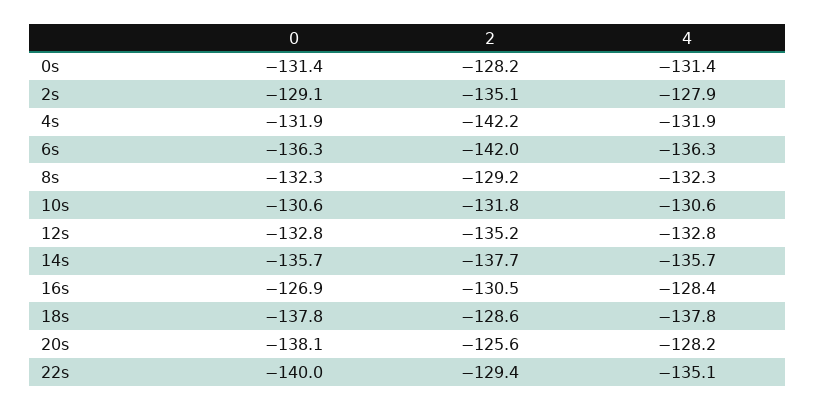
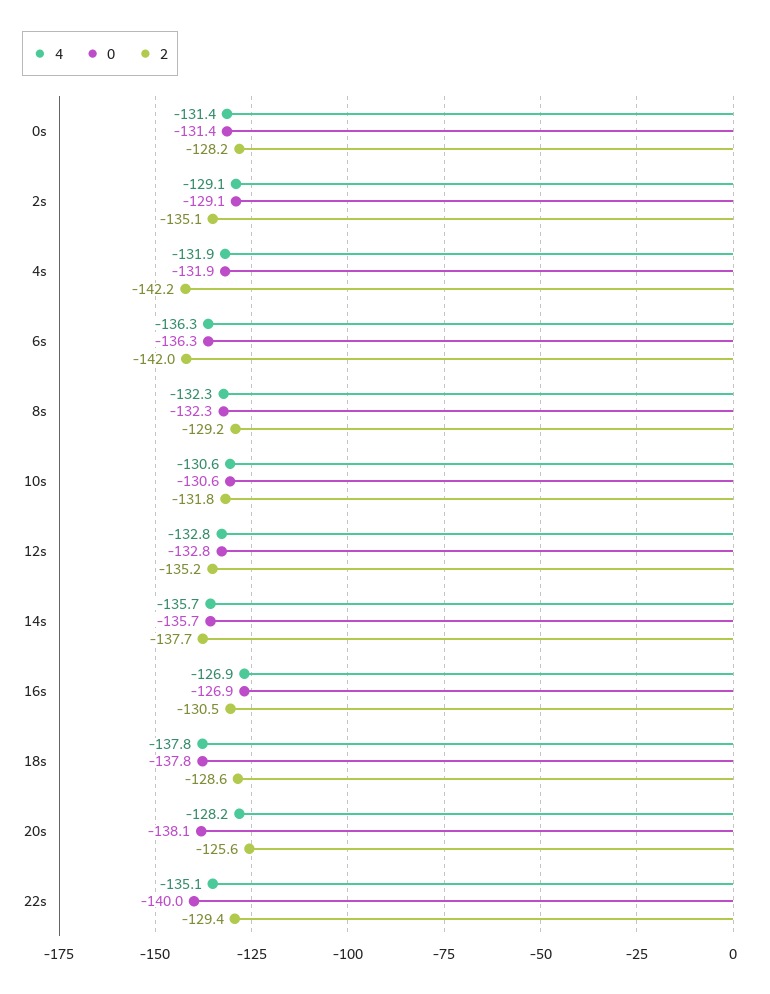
4, 2s: -127.9 -> -129.1
4, 16s: -128.4 -> -126.9

